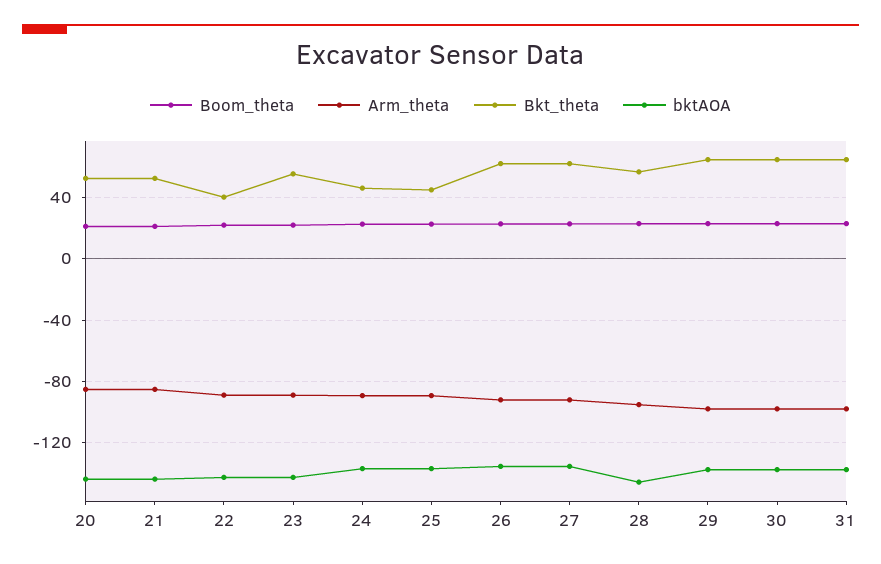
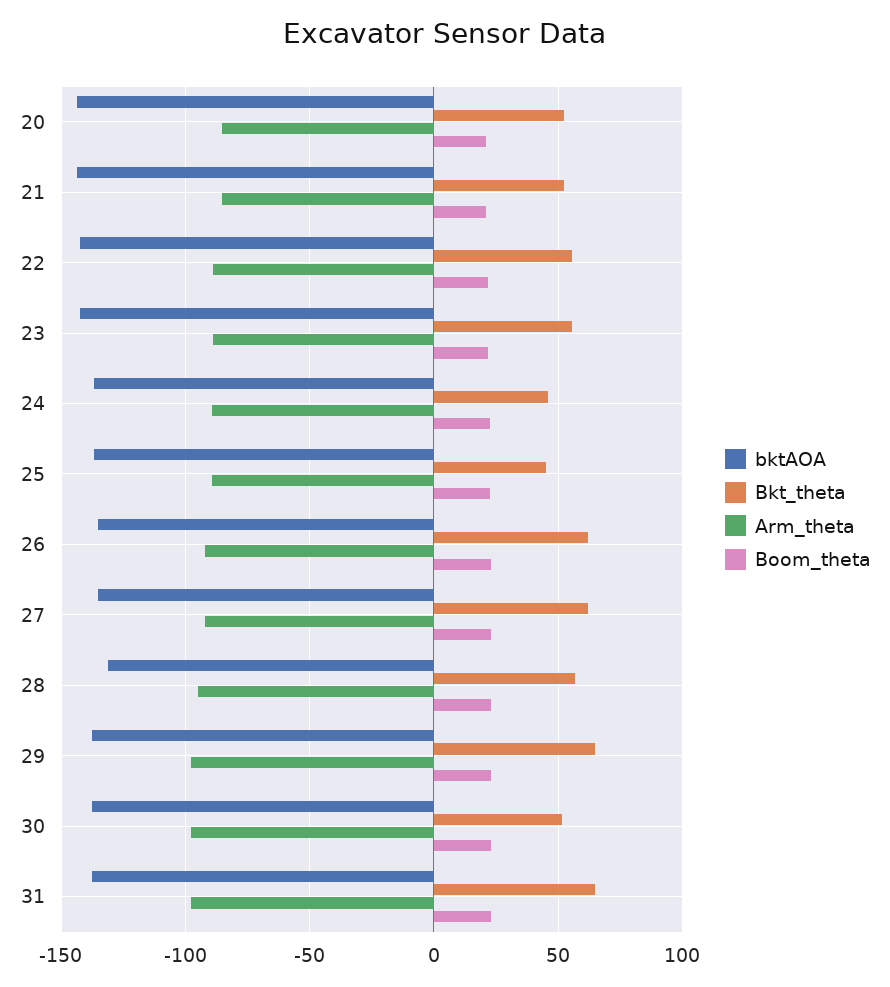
Bkt_theta, 22: 40 -> 55
bktAOA, 28: -145 -> -130
Bkt_theta, 30: 65 -> 50

